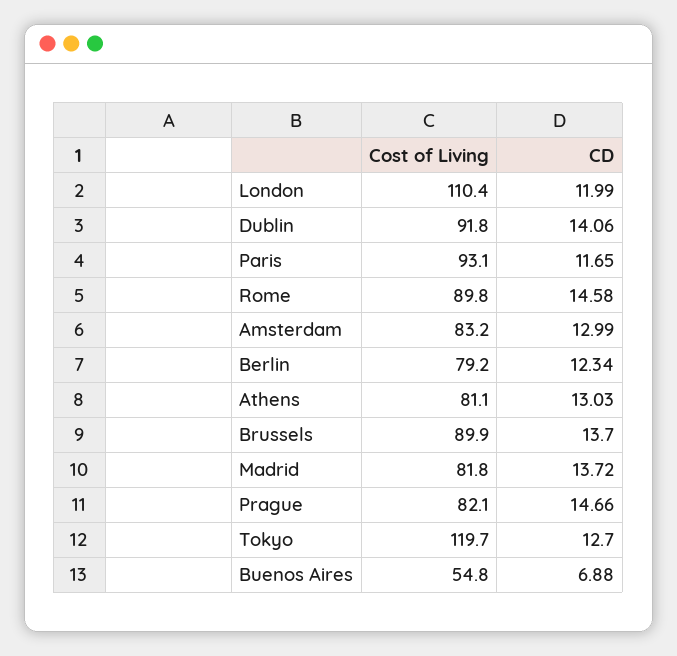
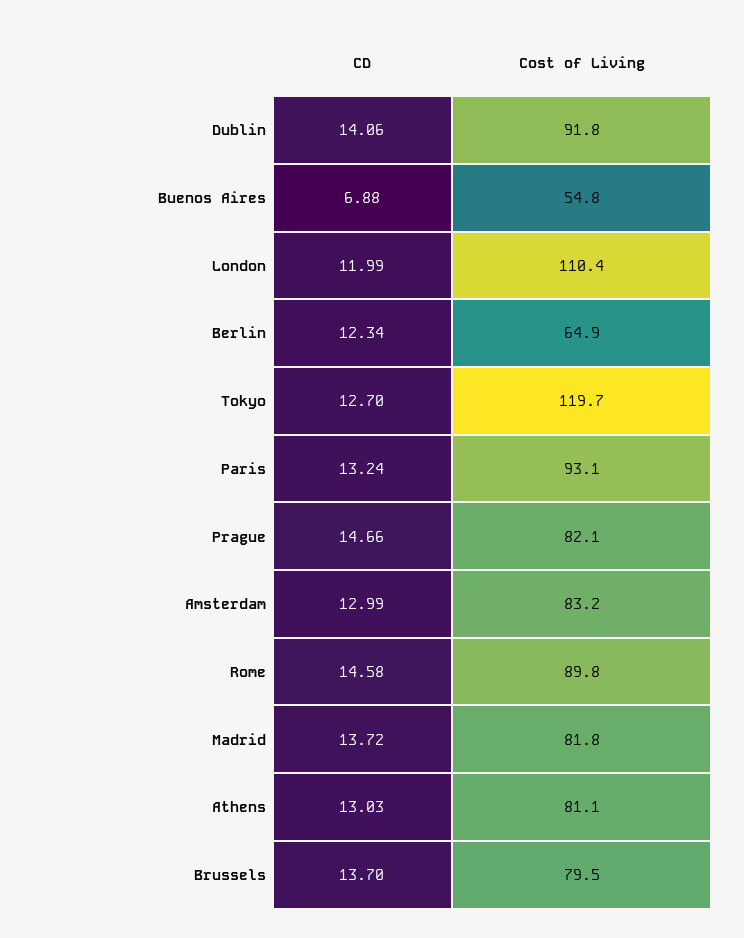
CD, Paris: 11.65 -> 13.24
Cost of Living, Berlin: 79.2 -> 64.9
Cost of Living, Brussels: 89.9 -> 79.5

